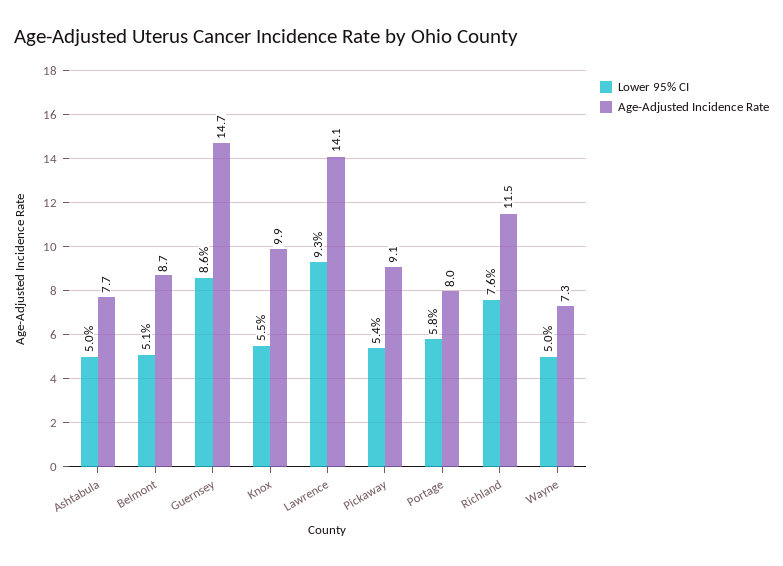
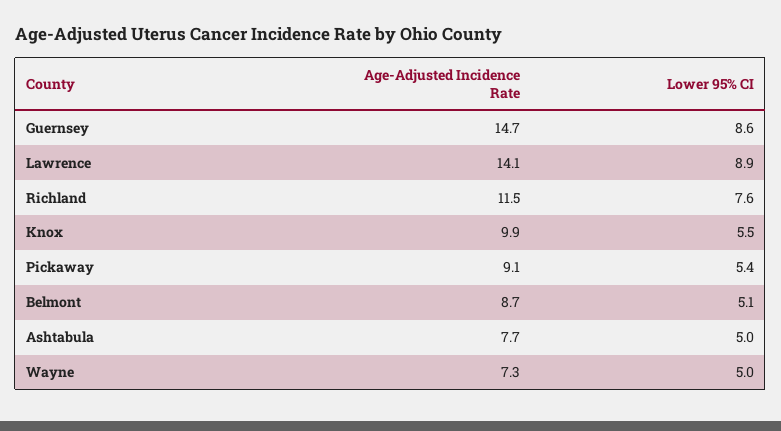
Lower 95% CI, Lawrence: 9.3 -> 8.9
Lower 95% CI, Portage: 5.8 -> none
Age-Adjusted Incidence Rate, Portage: 8 -> none

